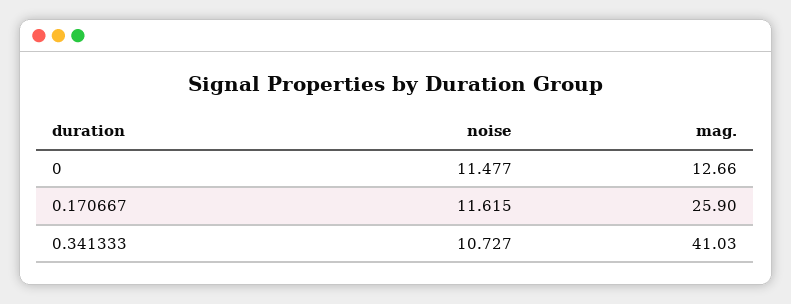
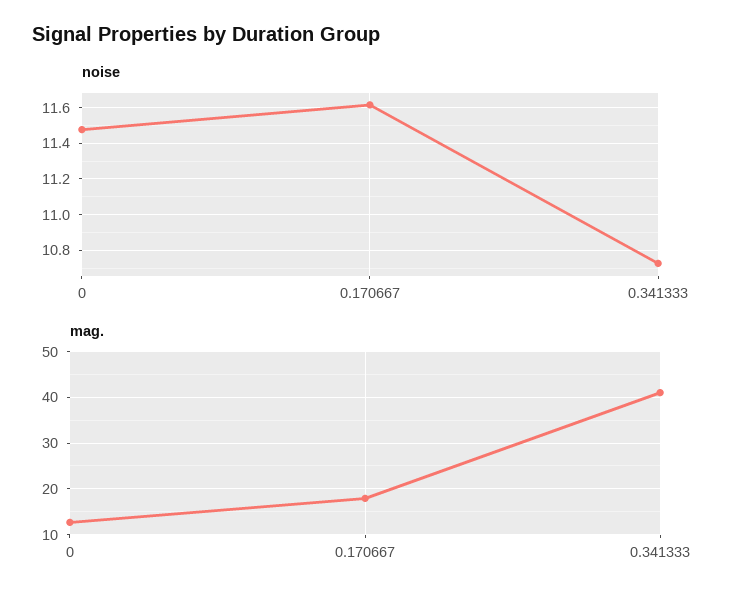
mag., 0.170667: 25.9 -> 18

